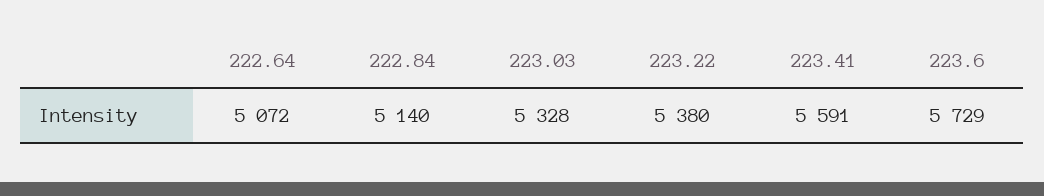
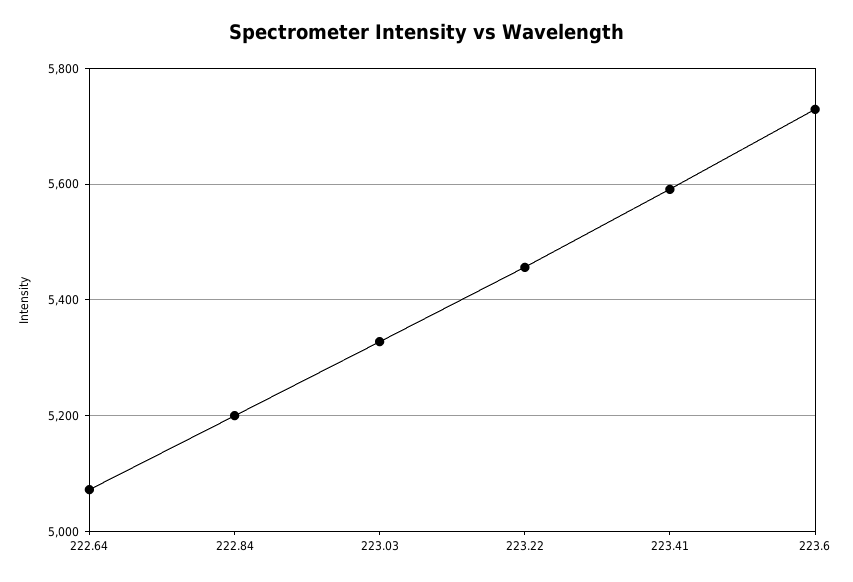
222.84: 5140 -> 5200
223.22: 5380 -> 5460

